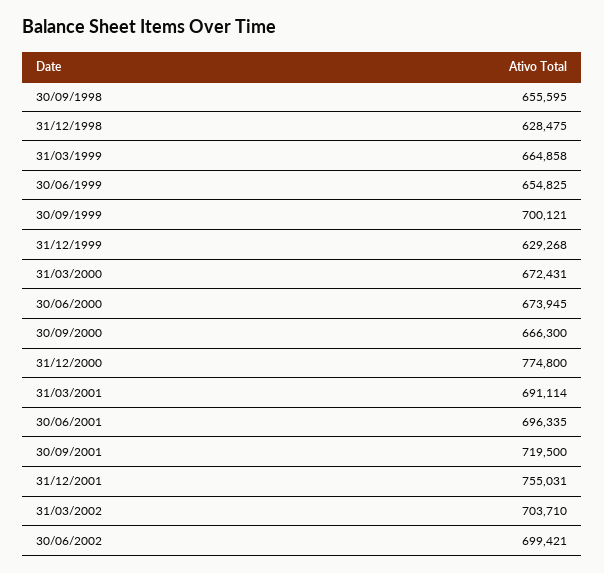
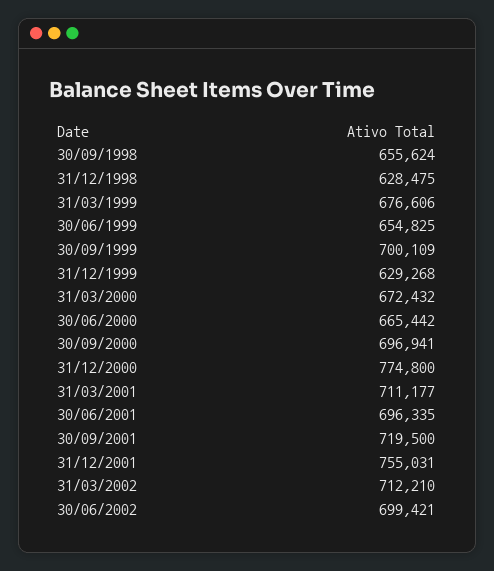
30/09/1998: 655595 -> 655624
31/03/1999: 664858 -> 676606
30/09/1999: 700121 -> 700109
31/03/2000: 672431 -> 672432
30/06/2000: 673945 -> 665442
30/09/2000: 666300 -> 696941
31/03/2001: 691114 -> 711177
31/03/2002: 703710 -> 712210

